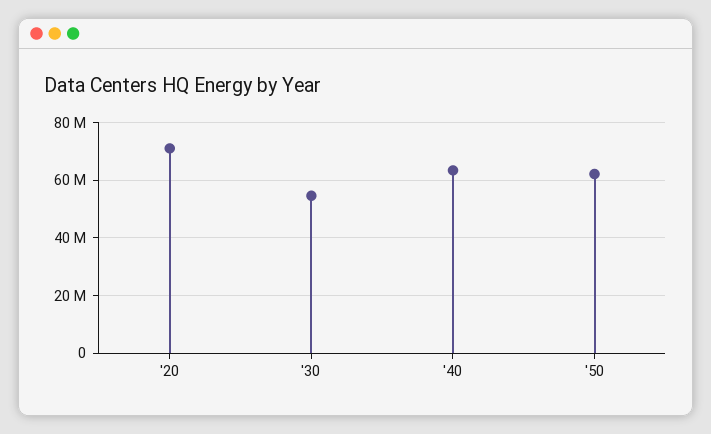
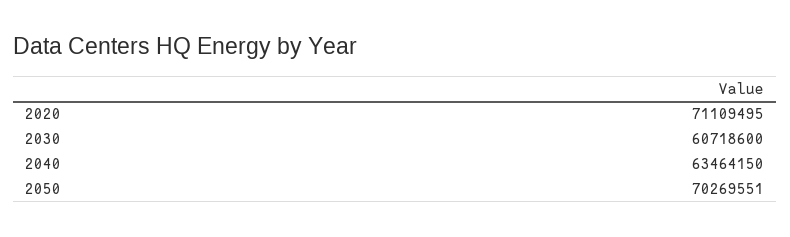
'30: 55000000 -> 60718600
'50: 62500000 -> 70269551

